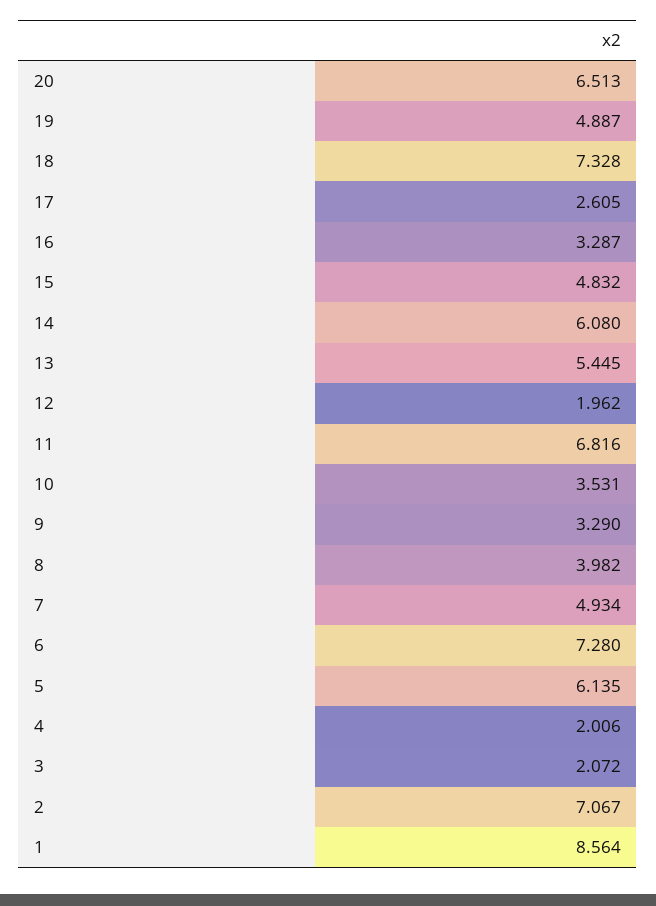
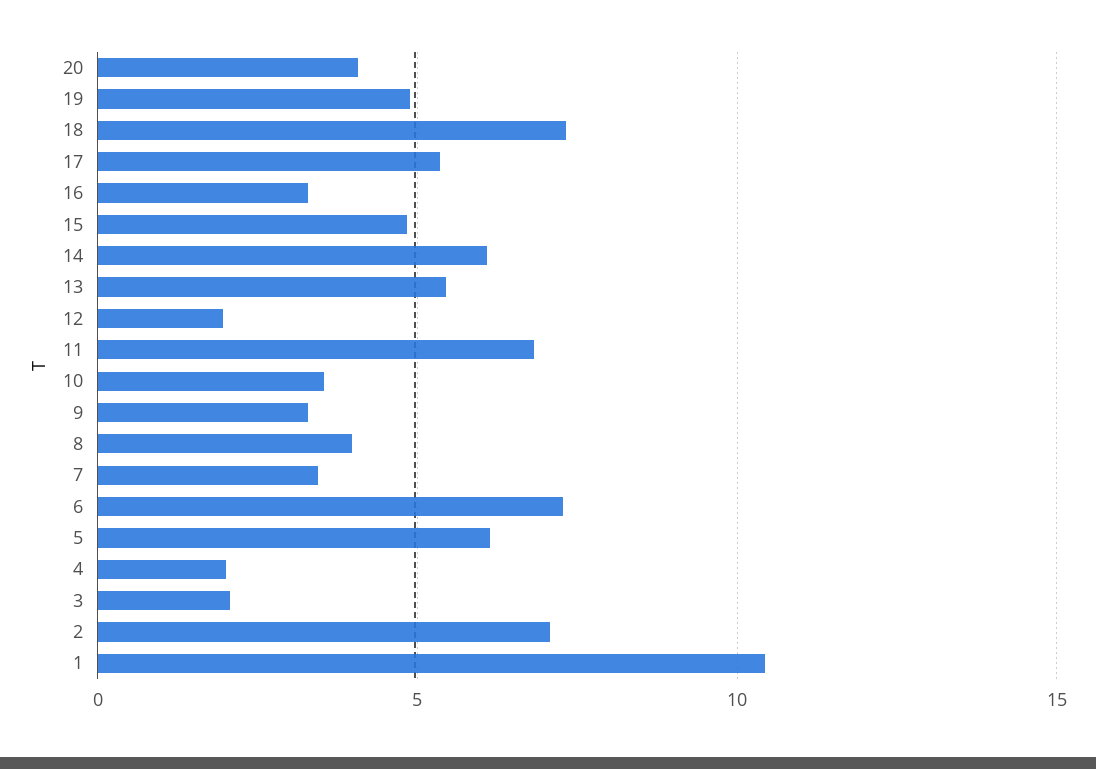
20: 6.513 -> 4
17: 2.605 -> 5.5
7: 4.934 -> 3.5
1: 8.564 -> 10.5

